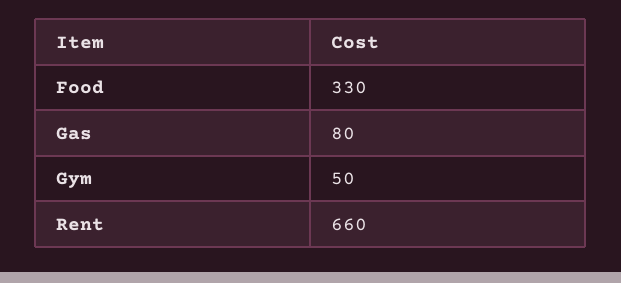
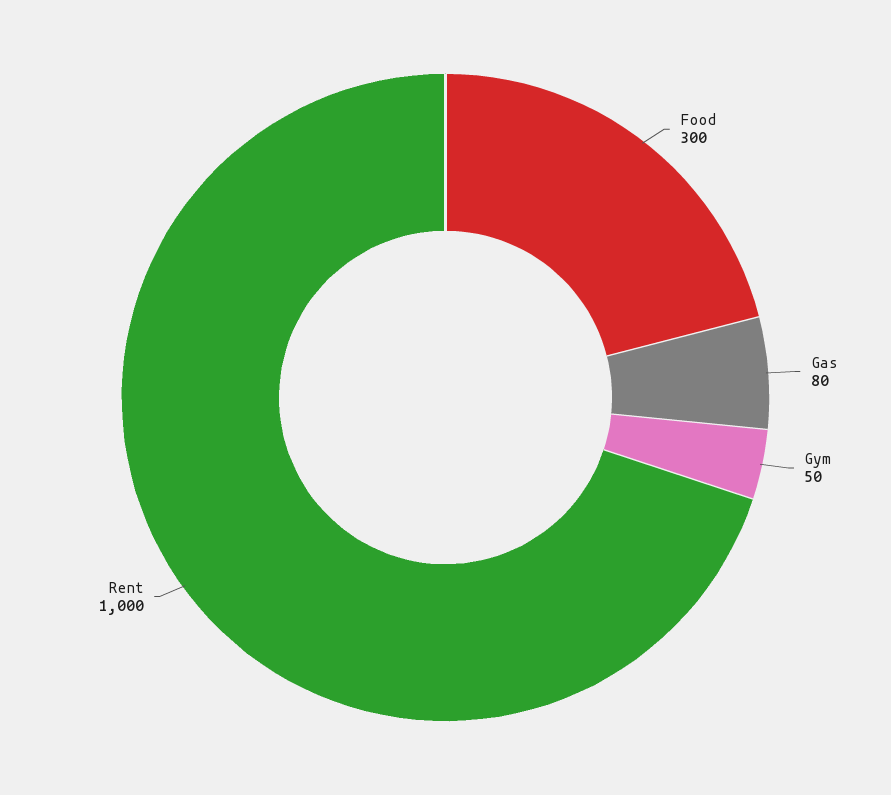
Food: 330 -> 300
Rent: 660 -> 1000

